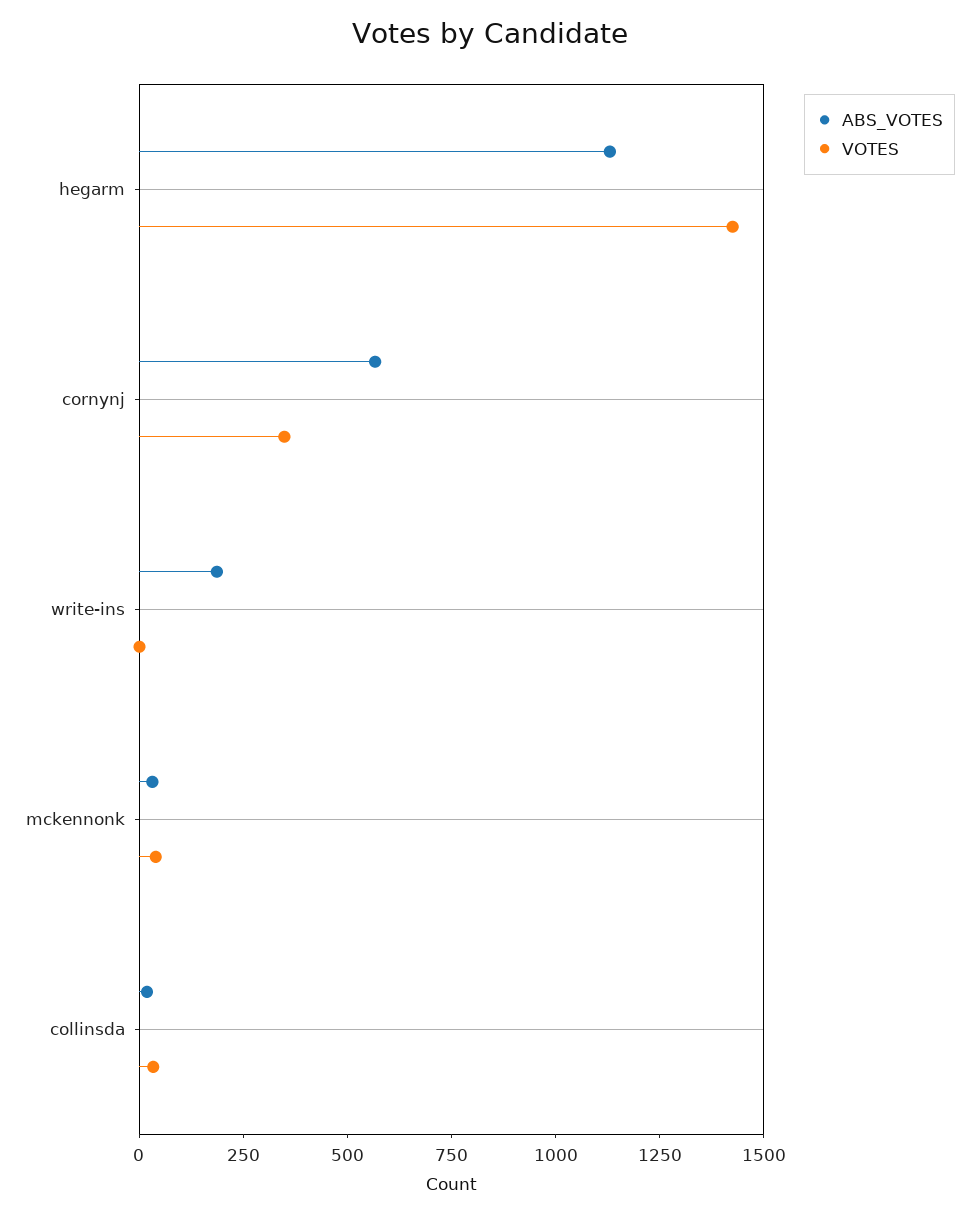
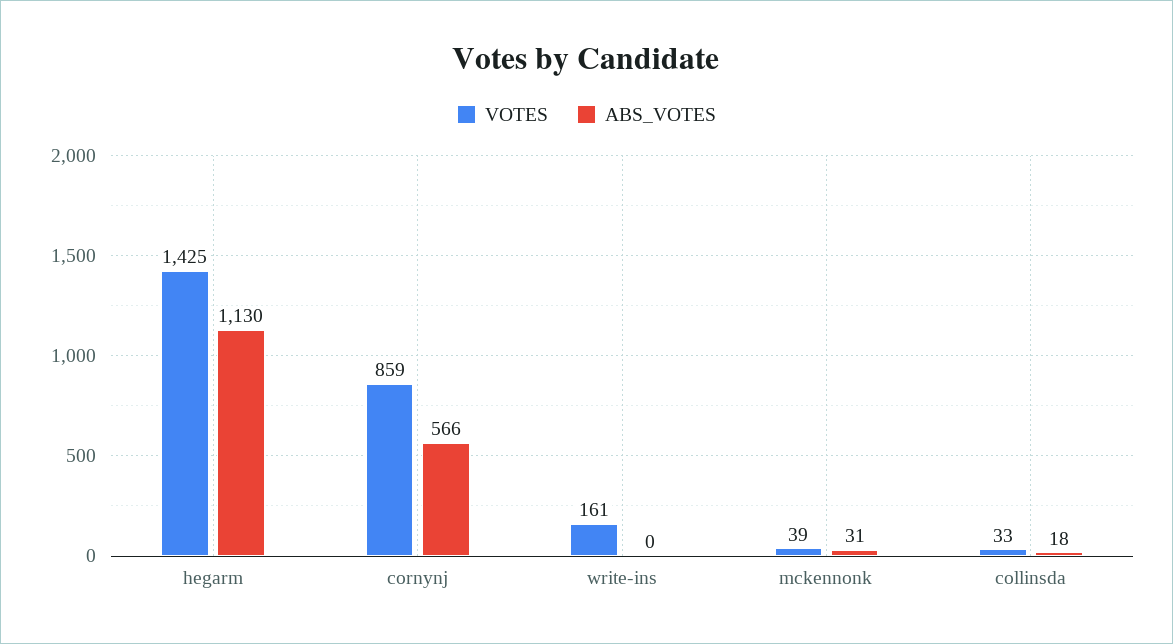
VOTES, cornynj: 350 -> 859
ABS_VOTES, write-ins: 200 -> 0
VOTES, write-ins: 0 -> 161

